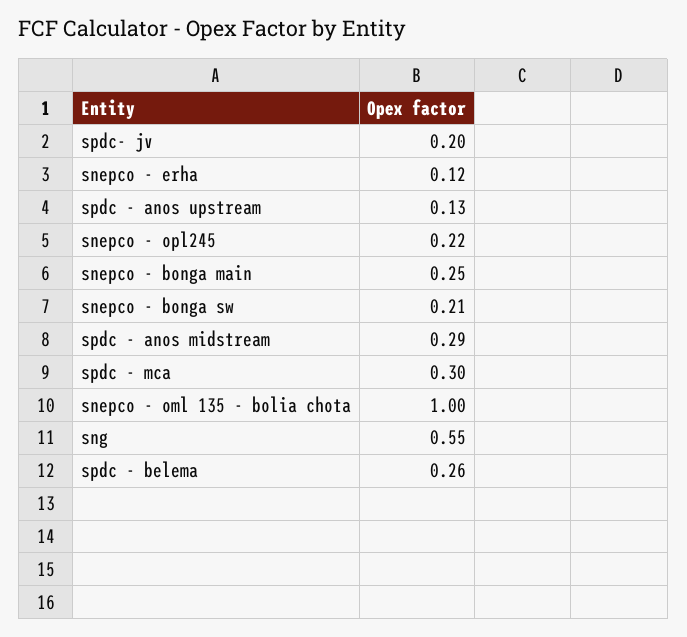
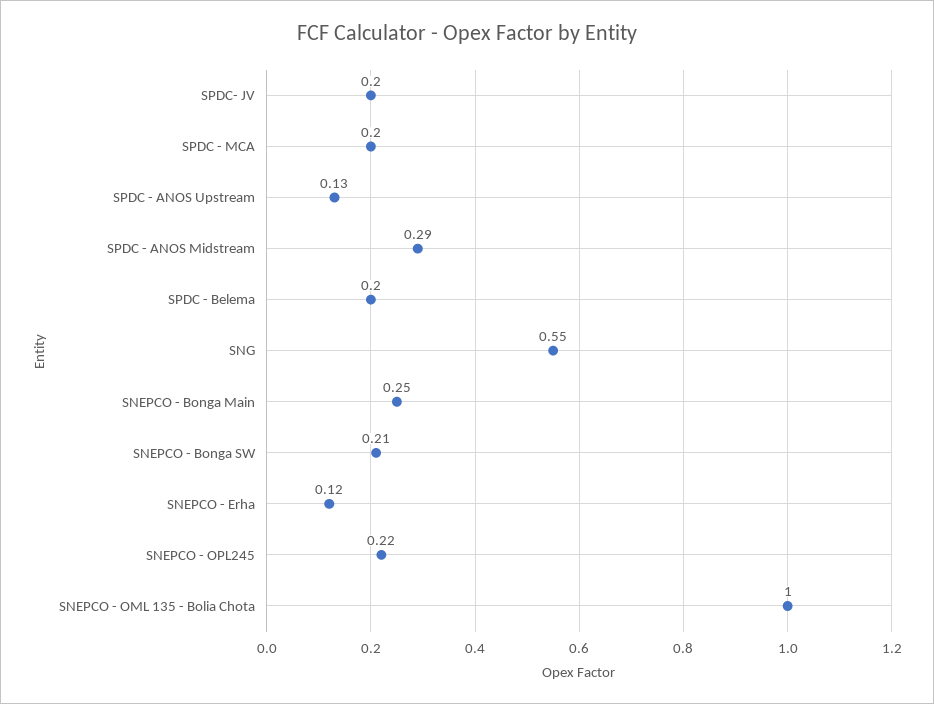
spdc - mca: 0.3 -> 0.2
spdc - belema: 0.26 -> 0.2

